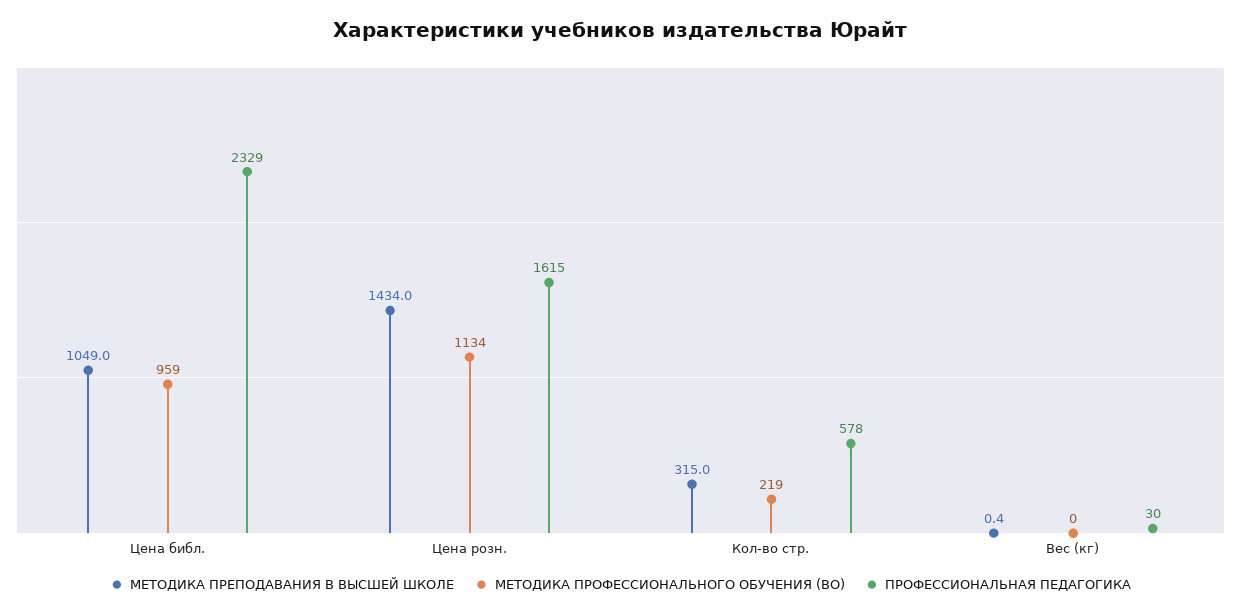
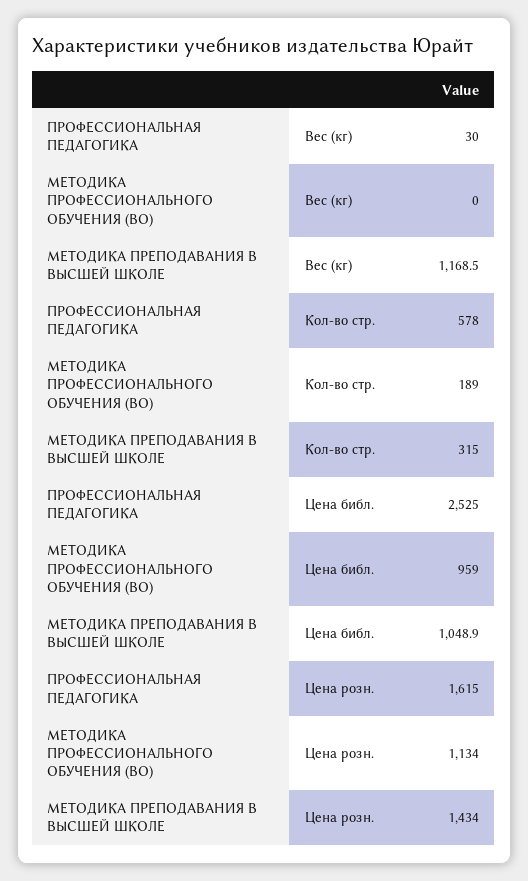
МЕТОДИКА ПРЕПОДАВАНИЯ В ВЫСШЕЙ ШКОЛЕ, Цена библ.: 1049 -> 1048.9
ПРОФЕССИОНАЛЬНАЯ ПЕДАГОГИКА, Цена библ.: 2329 -> 2525
МЕТОДИКА ПРОФЕССИОНАЛЬНОГО ОБУЧЕНИЯ (ВО), Кол-во стр.: 219 -> 189
МЕТОДИКА ПРЕПОДАВАНИЯ В ВЫСШЕЙ ШКОЛЕ, Вес (кг): 0.4 -> 1168.5

